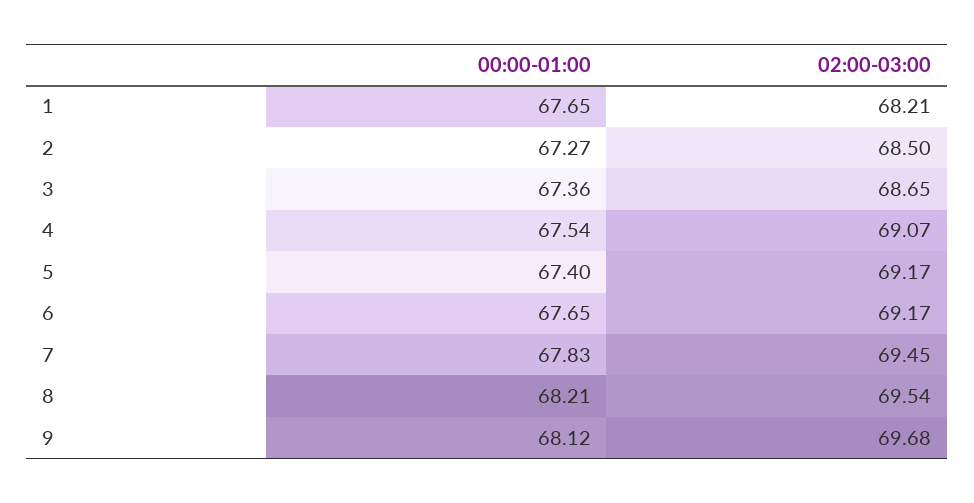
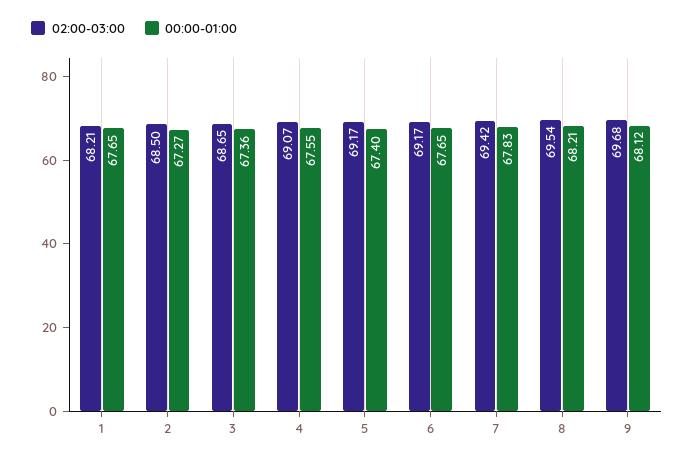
00:00-01:00, 4: 67.54 -> 67.55
02:00-03:00, 7: 69.45 -> 69.42

